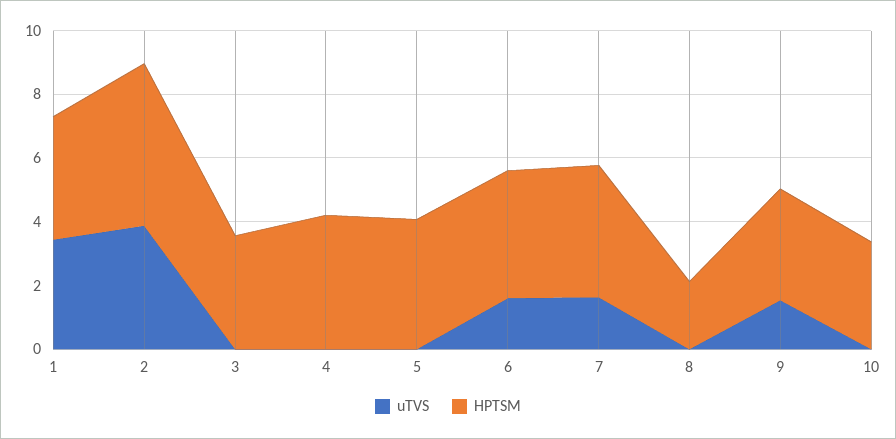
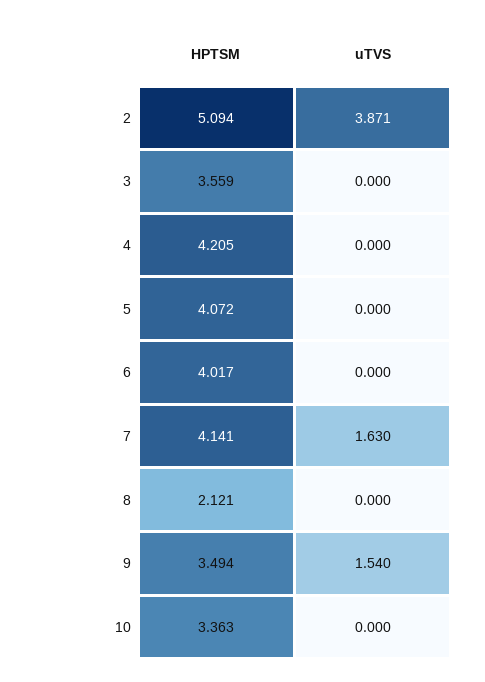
uTVS, 1: 3.5 -> none
HPTSM, 1: 4 -> none
uTVS, 6: 1.5 -> 0

